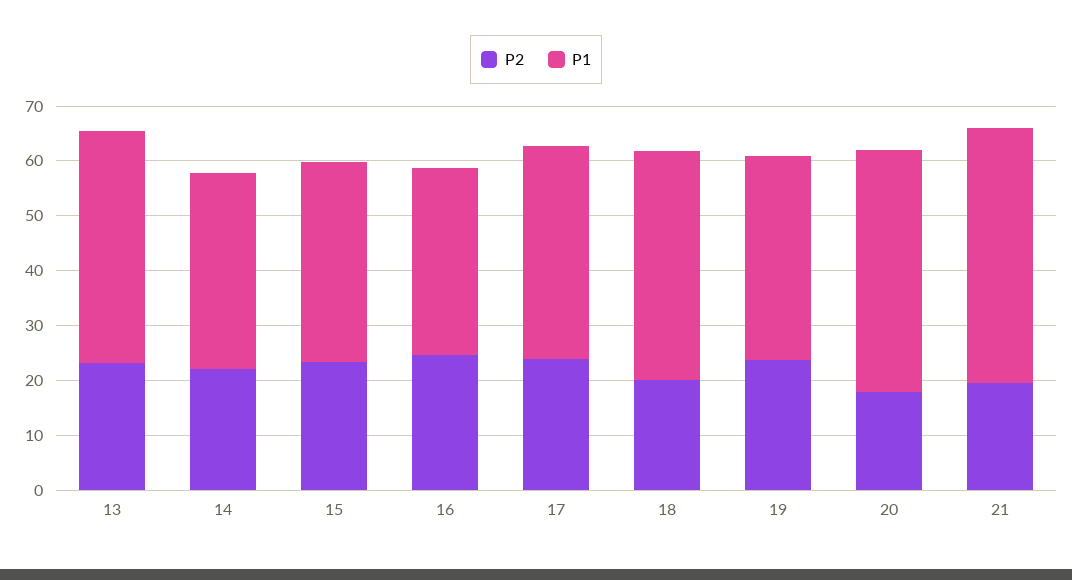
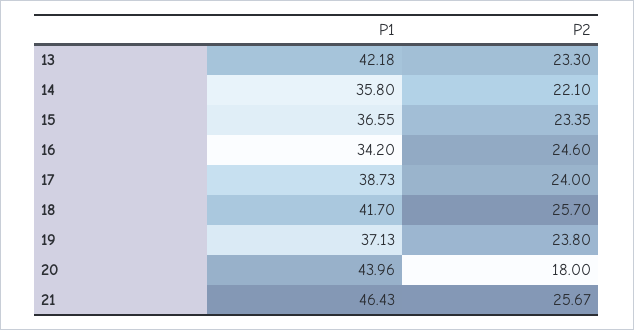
P2, 18: 20 -> 25.7
P2, 21: 20 -> 25.67

